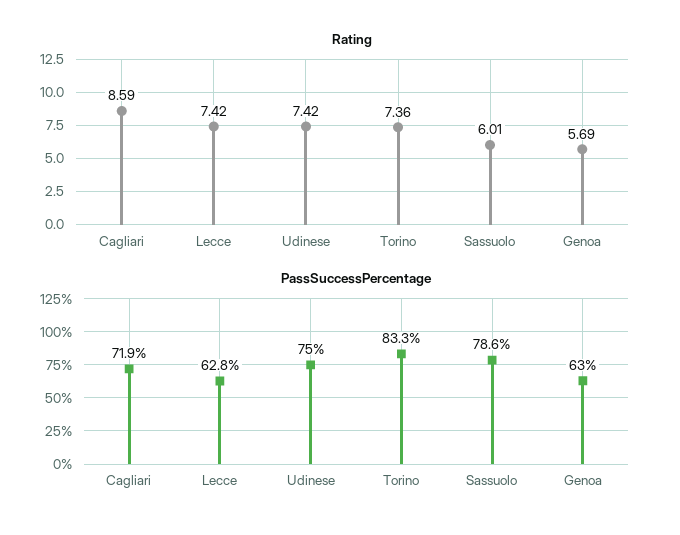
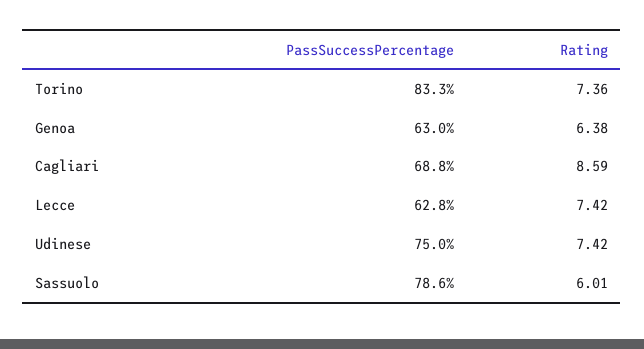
Rating, Genoa: 5.69 -> 6.38
PassSuccessPercentage, Cagliari: 71.9 -> 68.8

